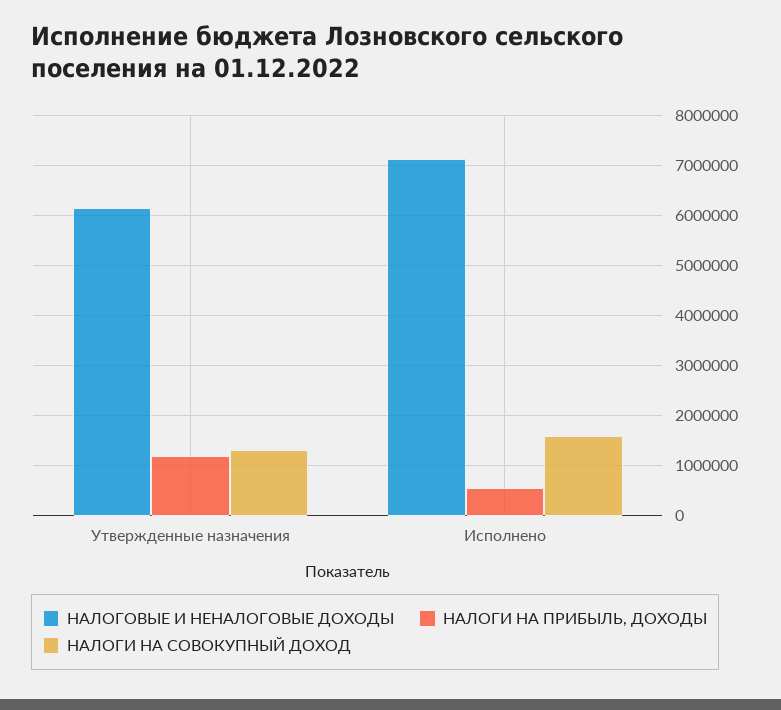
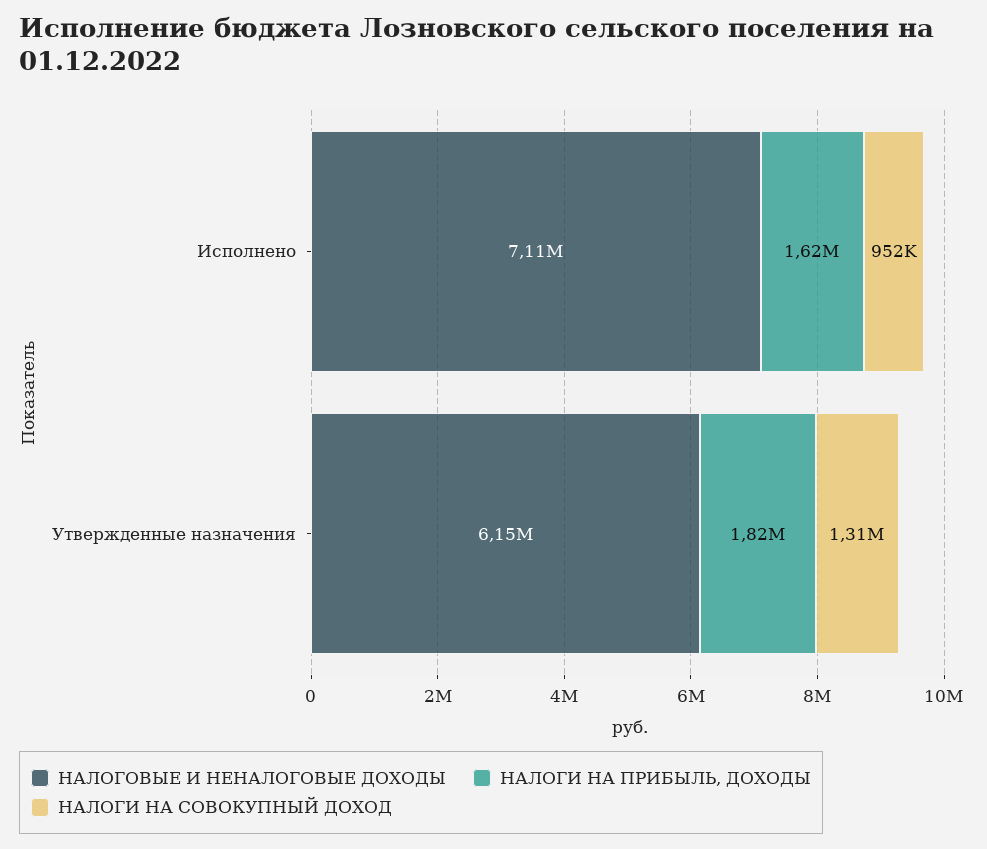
НАЛОГИ НА ПРИБЫЛЬ, ДОХОДЫ, Утвержденные назначения: 1200000 -> 1820000
НАЛОГИ НА ПРИБЫЛЬ, ДОХОДЫ, Исполнено: 600000 -> 1620000
НАЛОГИ НА СОВОКУПНЫЙ ДОХОД, Исполнено: 1600000 -> 952000

